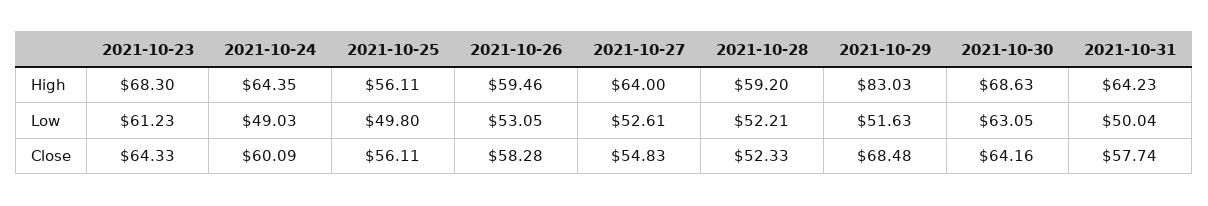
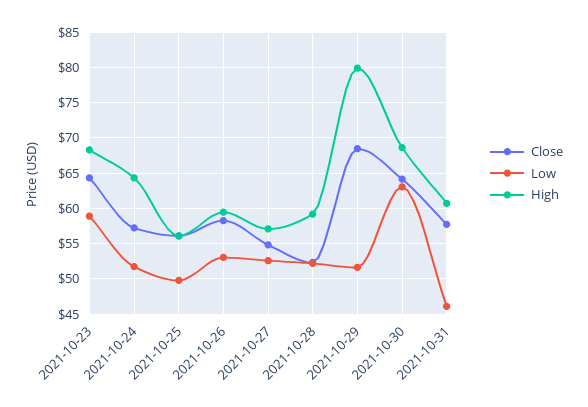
High, 2021-10-27: 64 -> 57
High, 2021-10-29: 83.03 -> 80
High, 2021-10-31: 64.23 -> 61
Low, 2021-10-23: 61.23 -> 59
Low, 2021-10-24: 49.03 -> 52
Low, 2021-10-31: 50.04 -> 46
Close, 2021-10-24: 60.09 -> 57

